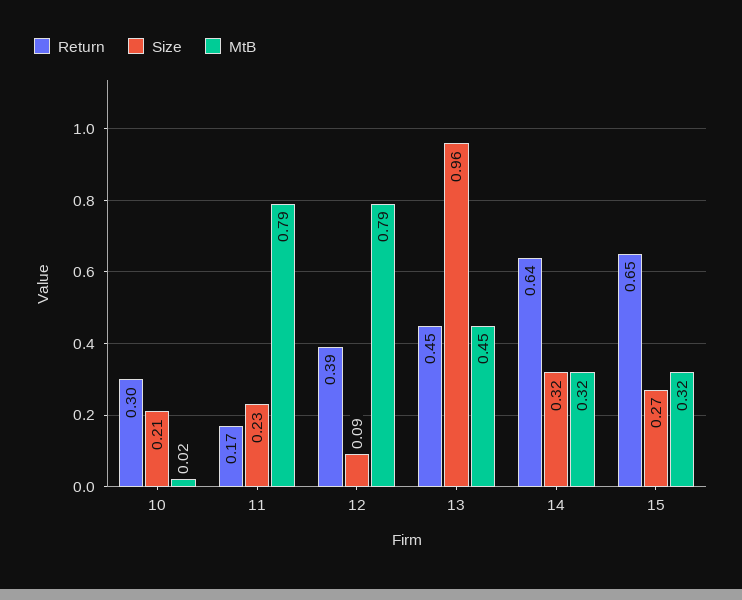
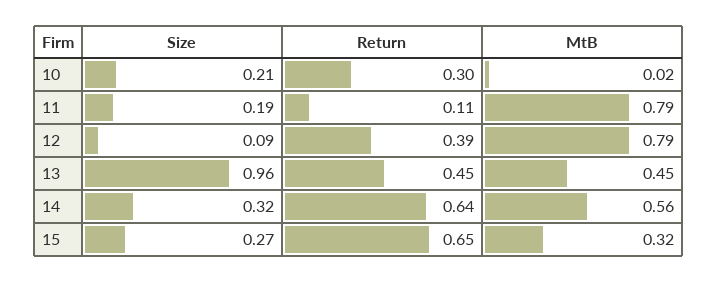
Return, 11: 0.17 -> 0.11
Size, 11: 0.23 -> 0.19
MtB, 14: 0.32 -> 0.56

